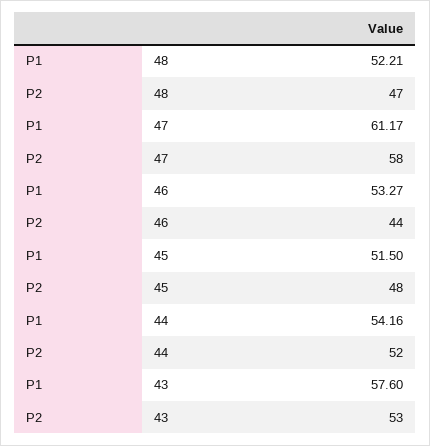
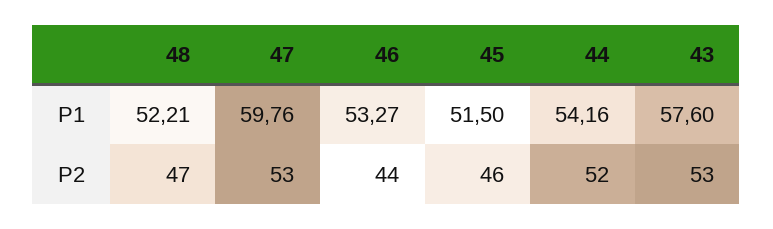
P1, 47: 61.17 -> 59.76
P2, 47: 58 -> 53
P2, 45: 48 -> 46

